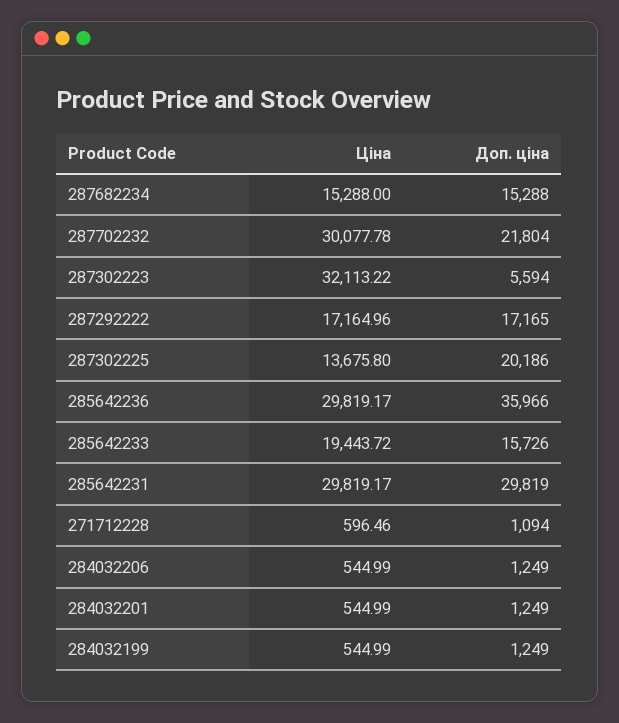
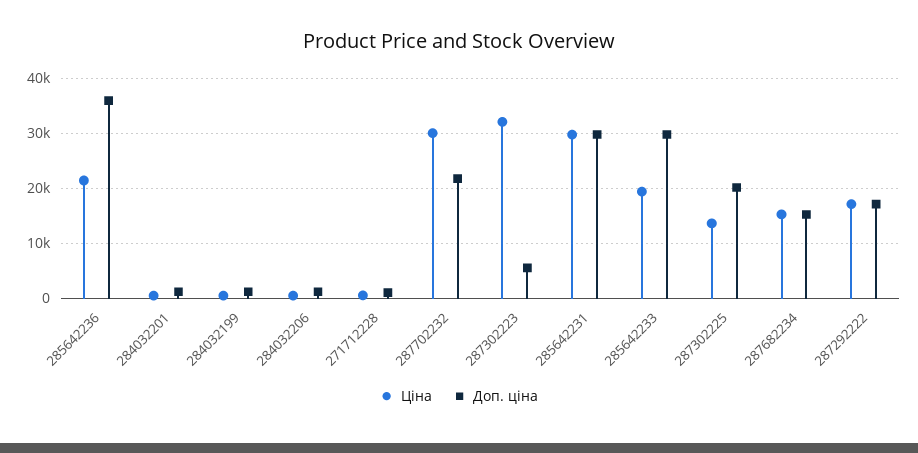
Ціна, 285642236: 29819.17 -> 22000
Доп. ціна, 285642233: 15726 -> 30000

